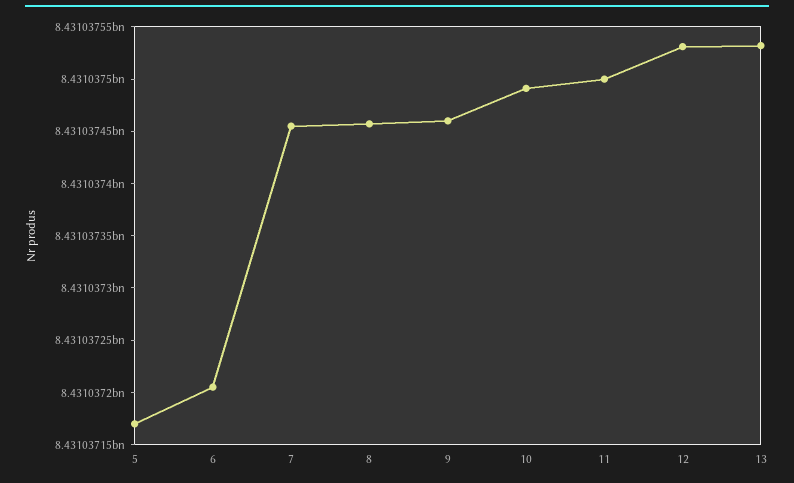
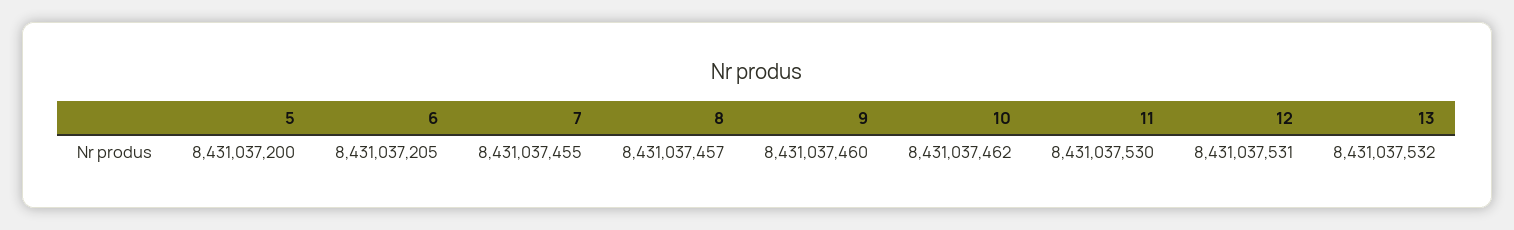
5: 8431037170 -> 8431037200
10: 8431037490 -> 8431037462
11: 8431037500 -> 8431037530

